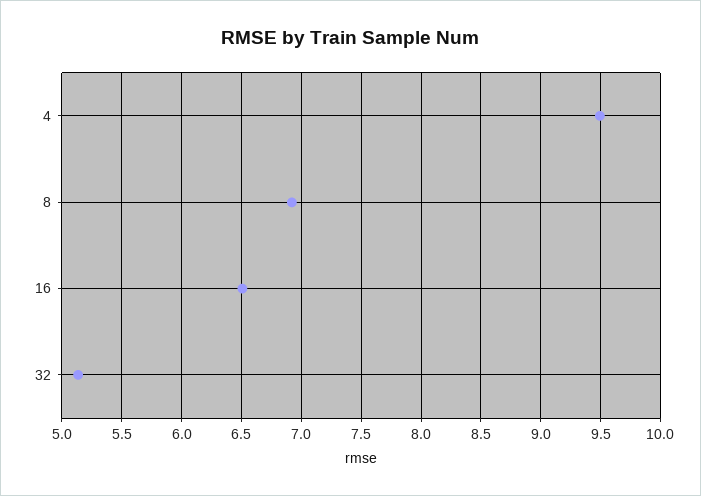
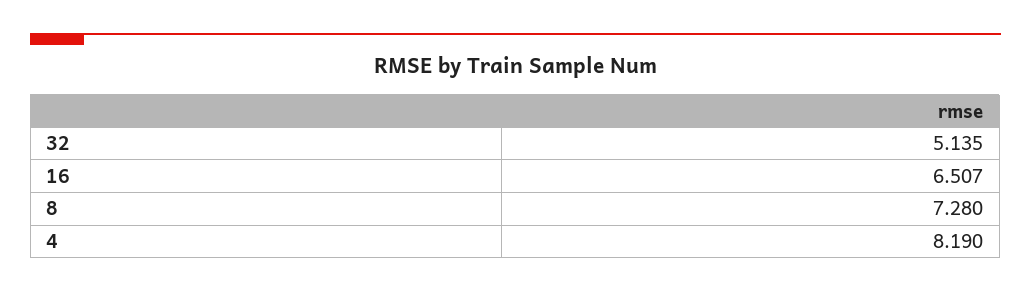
4: 9.5 -> 8.19
8: 6.9 -> 7.28

